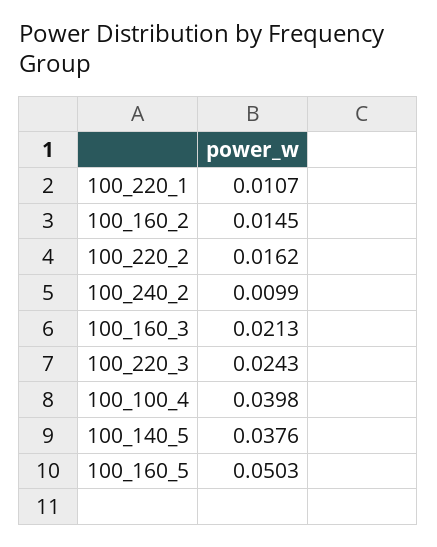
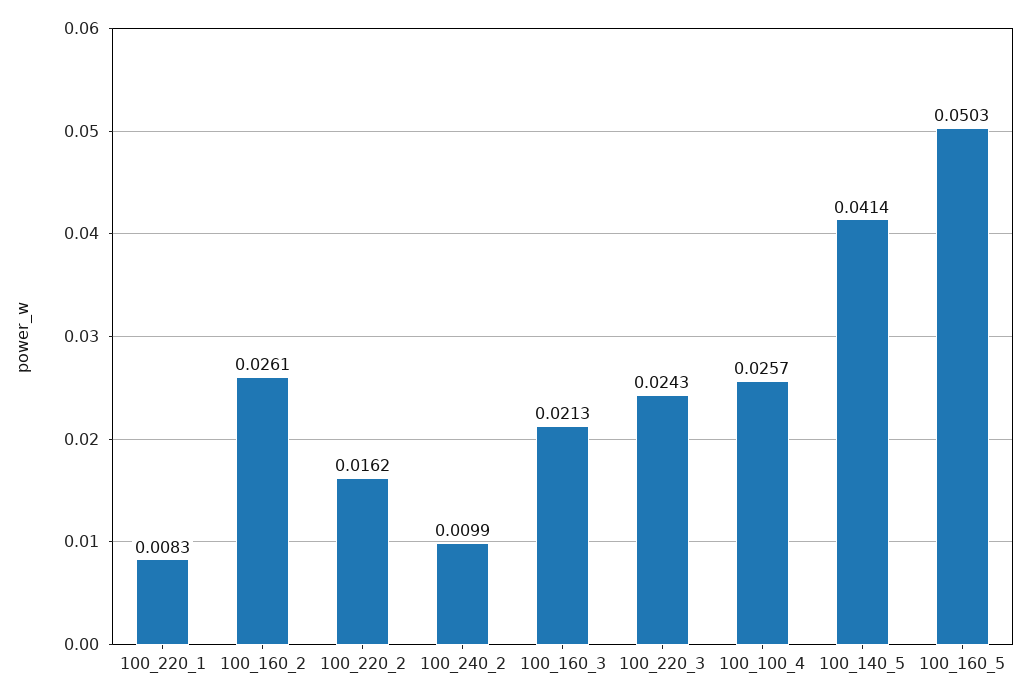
100_220_1: 0.0107 -> 0.0083
100_160_2: 0.0145 -> 0.0261
100_100_4: 0.0398 -> 0.0257
100_140_5: 0.0376 -> 0.0414

